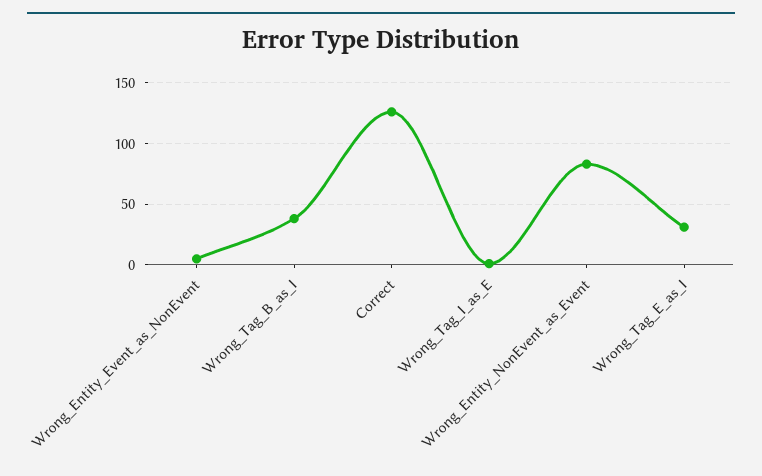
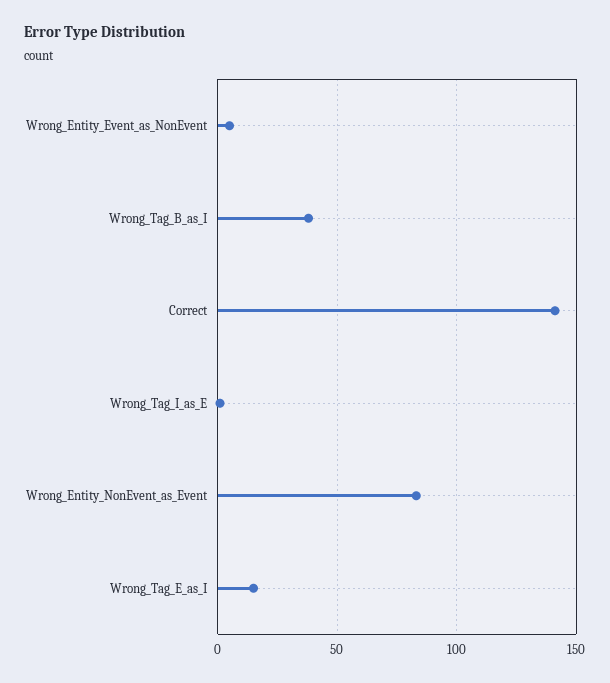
Correct: 125 -> 140
Wrong_Tag_E_as_I: 30 -> 15

